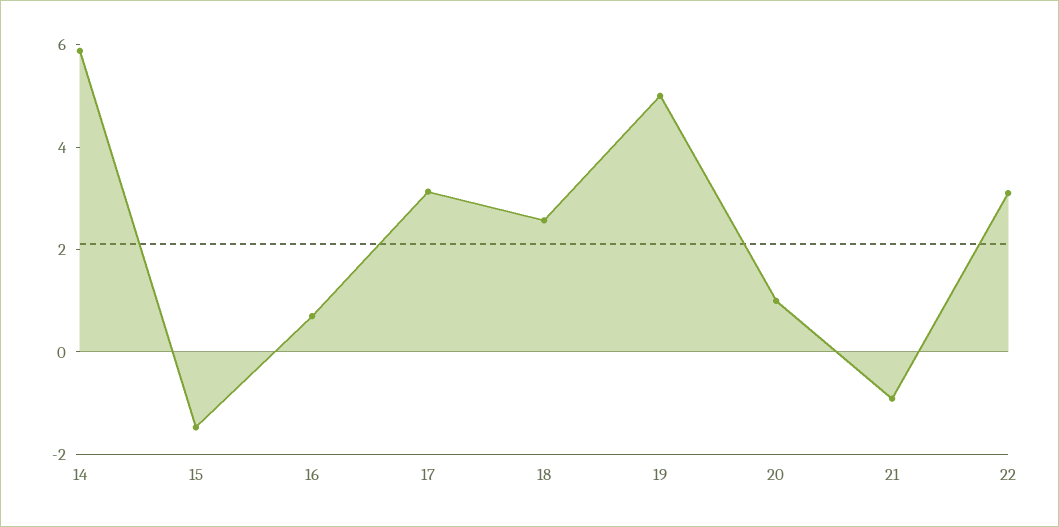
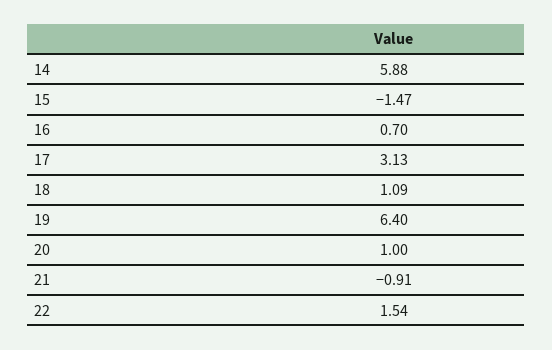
18: 2.5 -> 1.09
19: 5 -> 6.4
22: 3 -> 1.54

